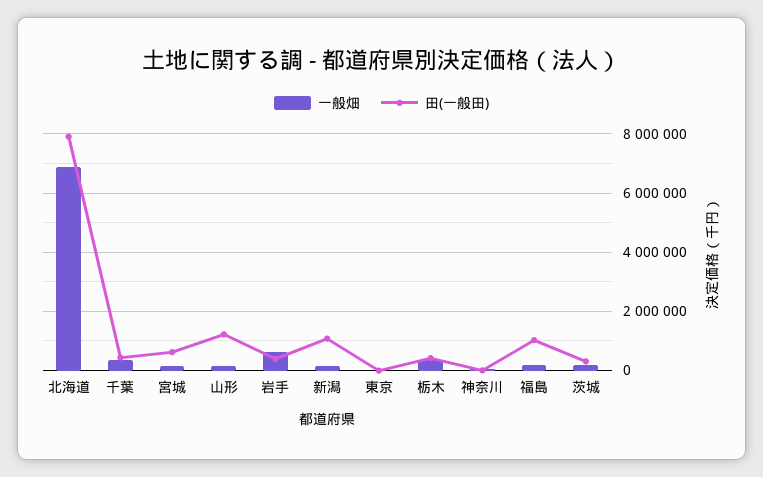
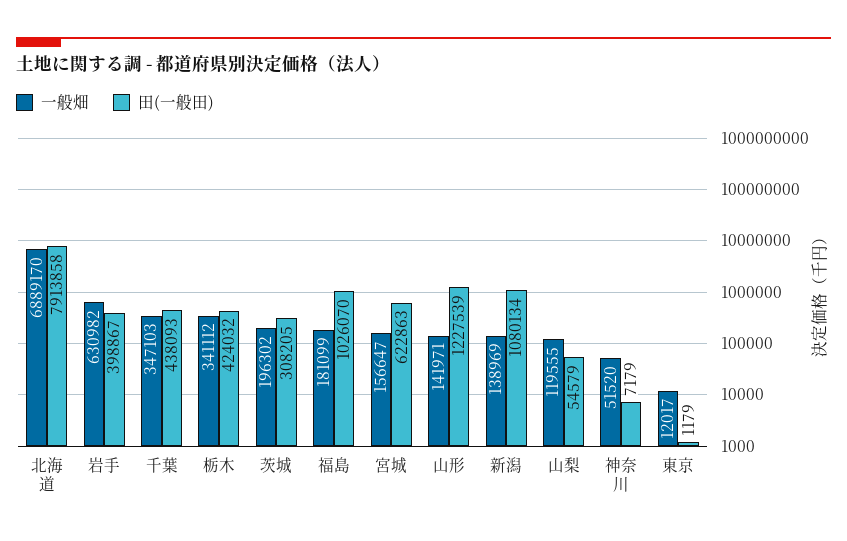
一般畑, 山梨: none -> 119555
田(一般田), 山梨: none -> 54579

